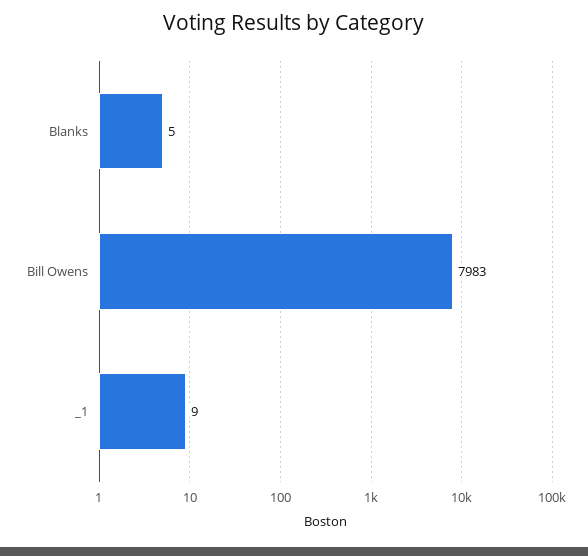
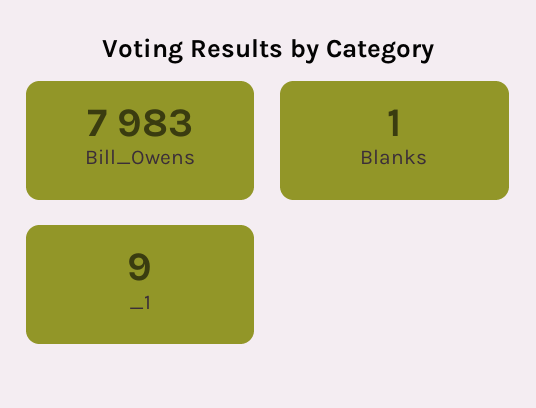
Blanks: 5 -> 1

